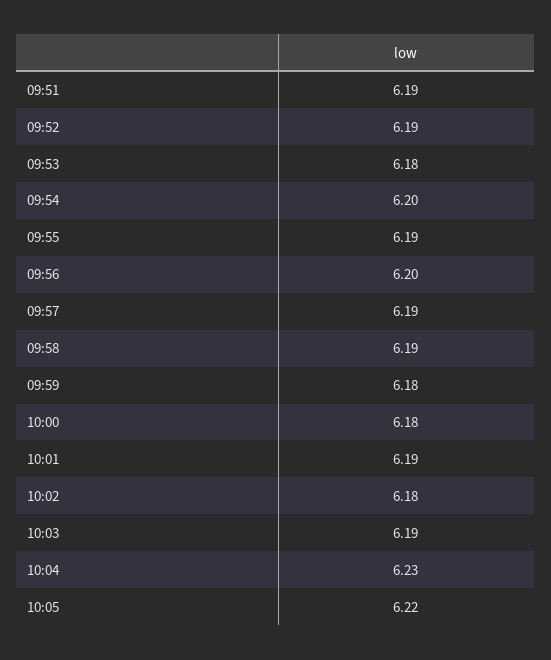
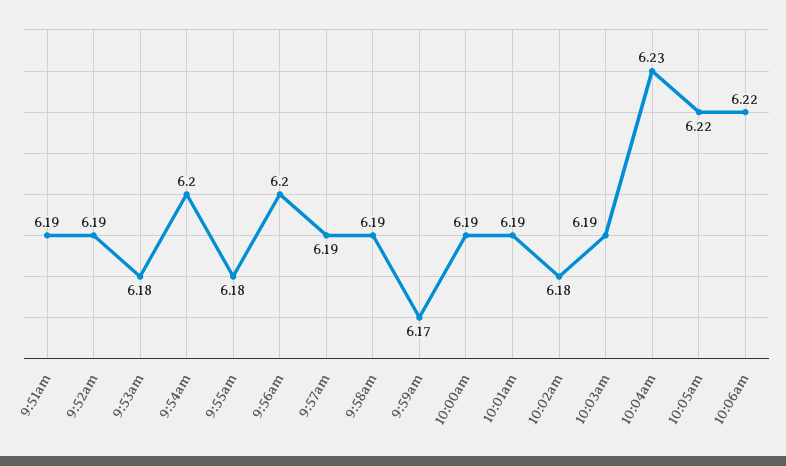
09:55: 6.19 -> 6.18
09:59: 6.18 -> 6.17
10:00: 6.18 -> 6.19
10:06am: none -> 6.22

